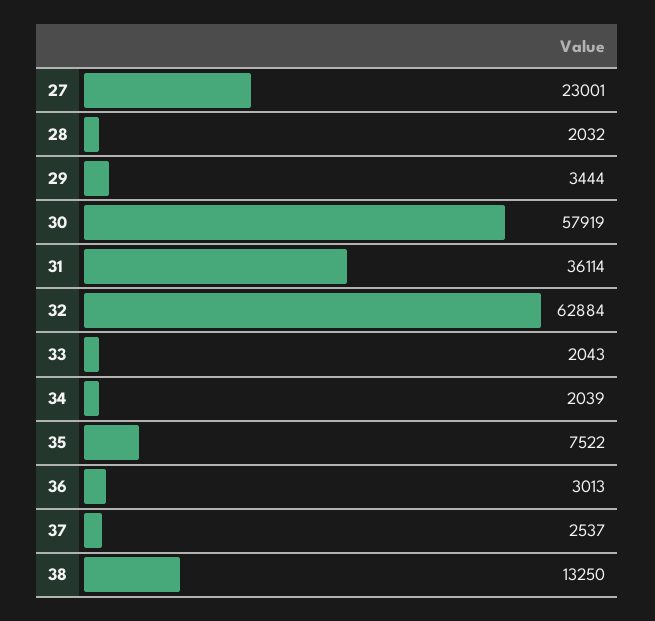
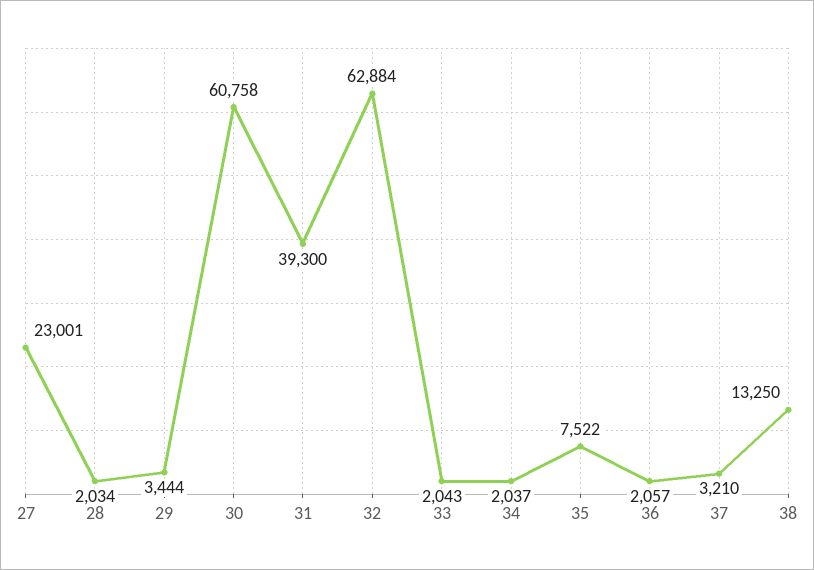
28: 2032 -> 2034
30: 57919 -> 60758
31: 36114 -> 39300
34: 2039 -> 2037
36: 3013 -> 2057
37: 2537 -> 3210

